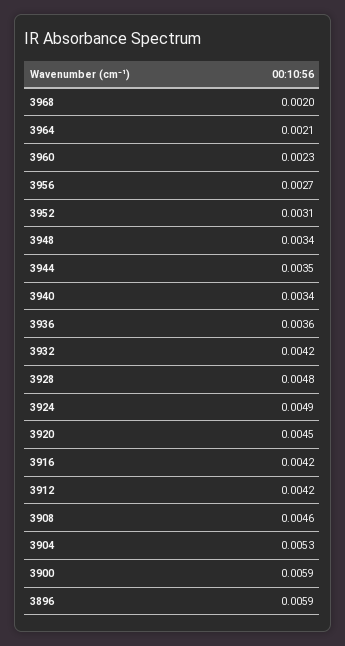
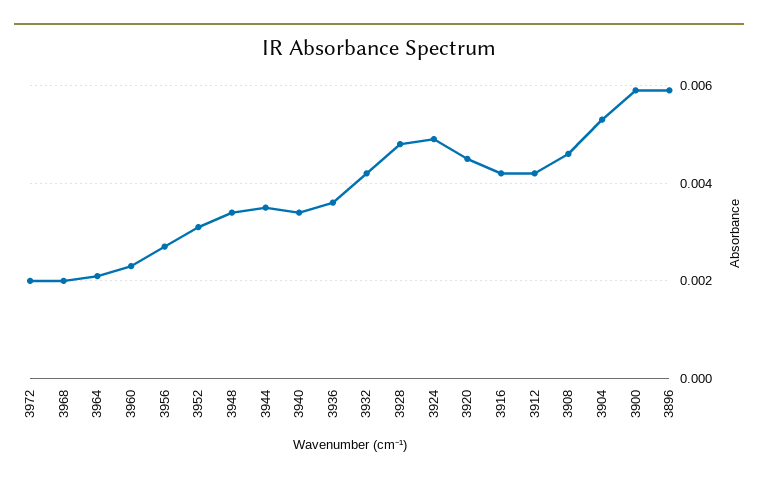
3972: none -> 0.002

